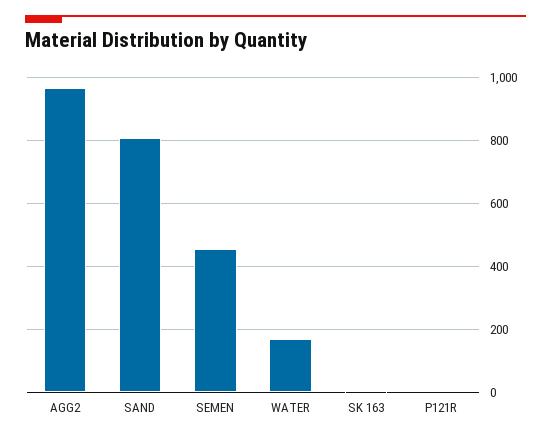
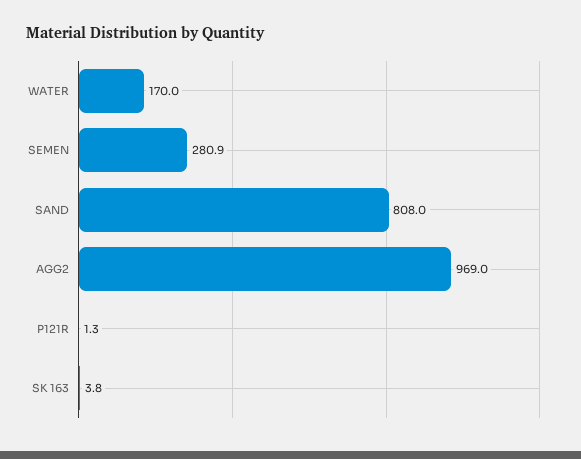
SEMEN: 460 -> 280.9

